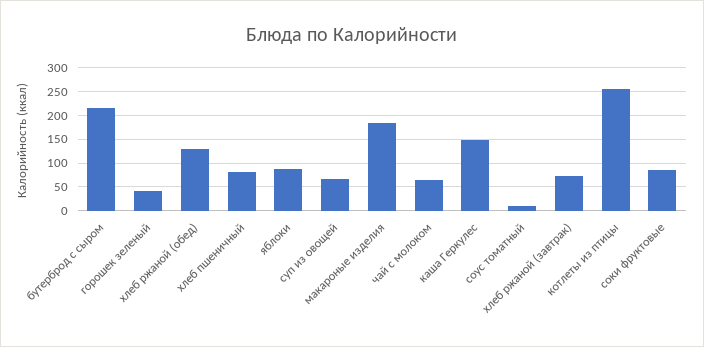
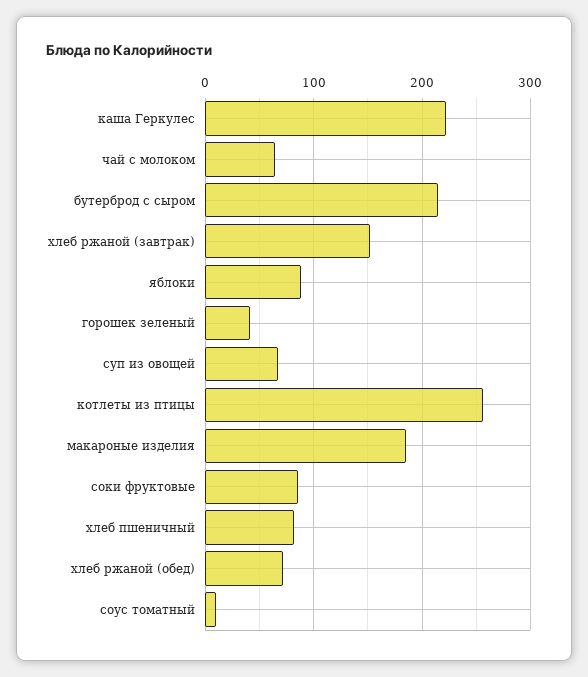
хлеб ржаной (обед): 125 -> 70
каша Геркулес: 150 -> 220
хлеб ржаной (завтрак): 75 -> 150

